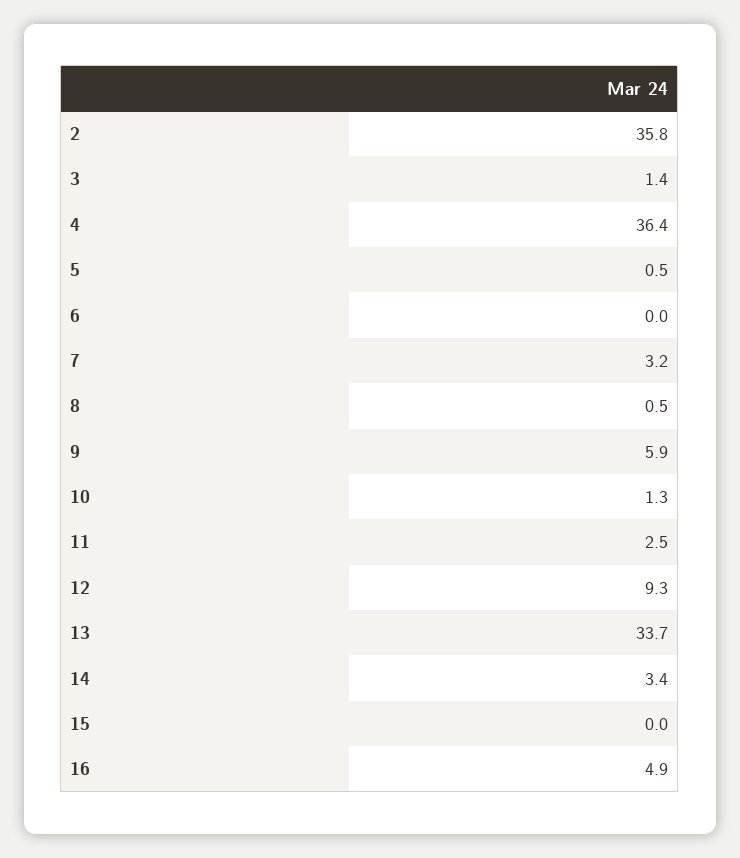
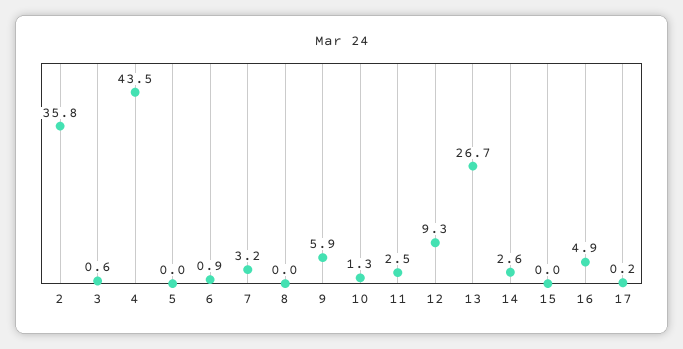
3: 1.4 -> 0.6
4: 36.4 -> 43.5
5: 0.5 -> 0
6: 0 -> 0.9
8: 0.5 -> 0
13: 33.7 -> 26.7
14: 3.4 -> 2.6
17: none -> 0.2

